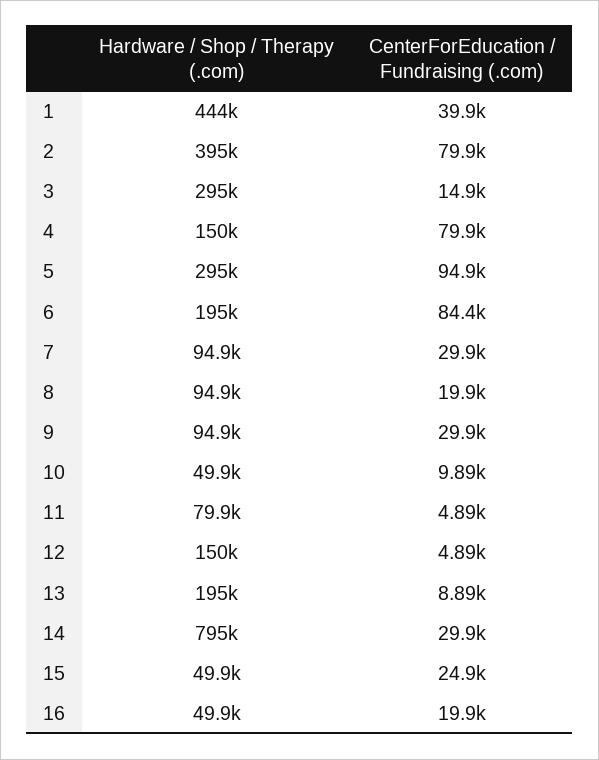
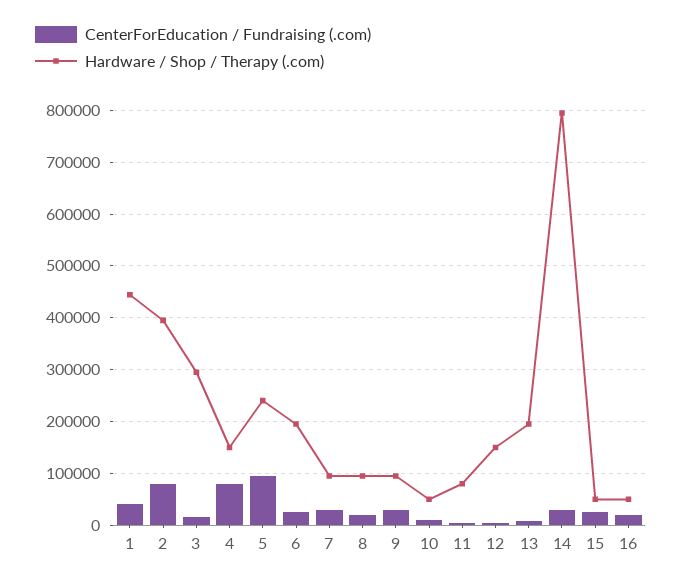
Hardware / Shop / Therapy (.com), 5: 295000 -> 240000
CenterForEducation / Fundraising (.com), 6: 84400 -> 20000

